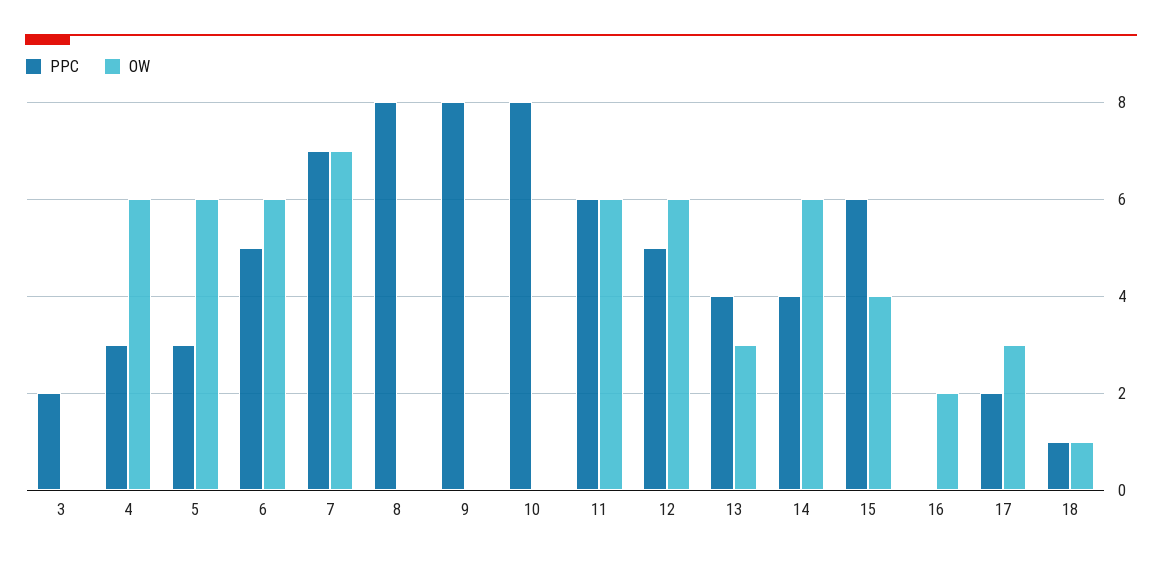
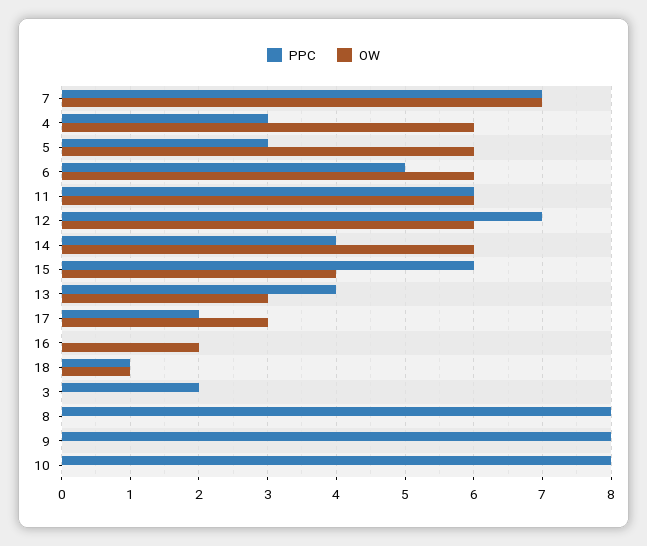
PPC, 12: 5 -> 7

